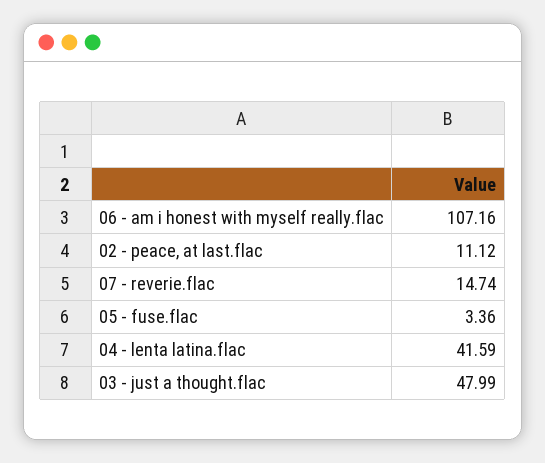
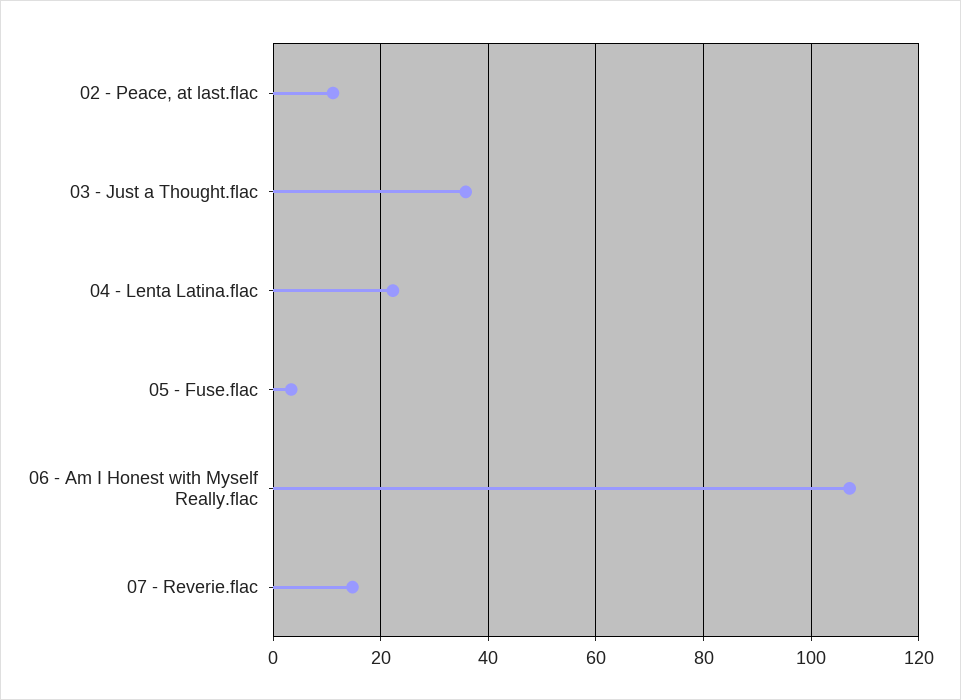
04 - lenta latina.flac: 41.59 -> 22
03 - just a thought.flac: 47.99 -> 36

